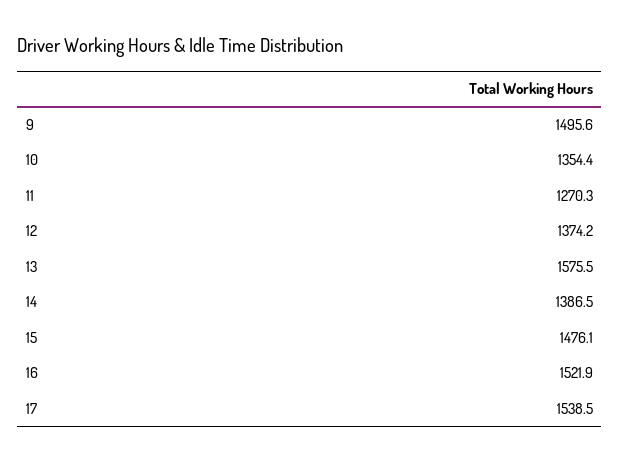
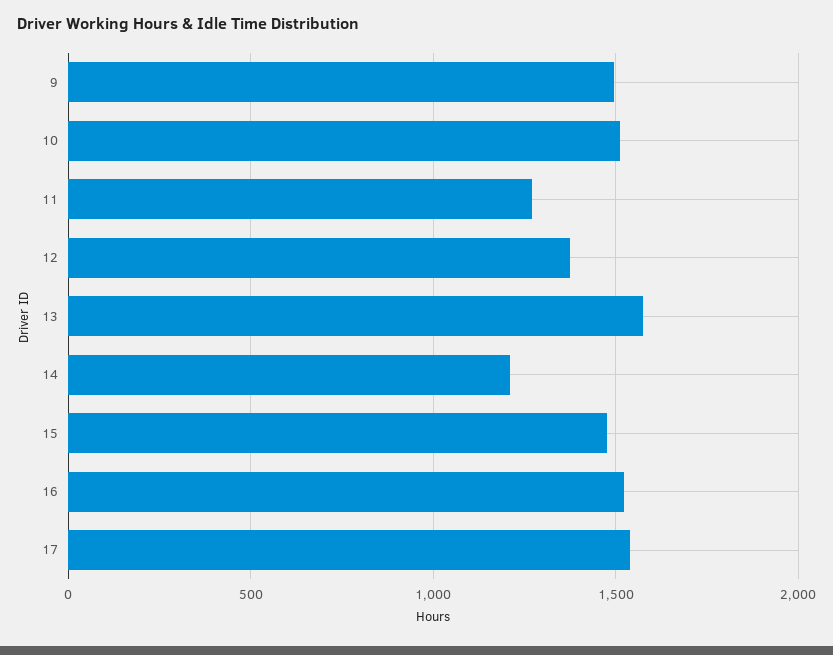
10: 1354.4 -> 1500
14: 1386.5 -> 1200

